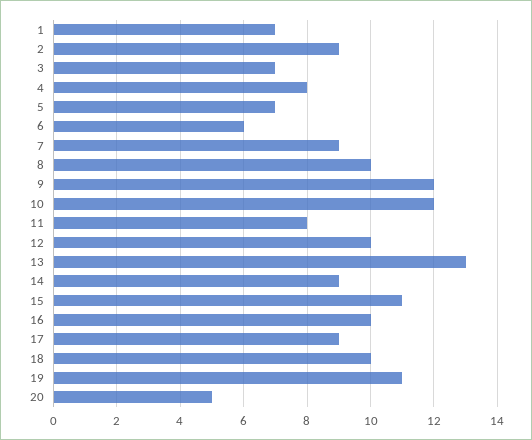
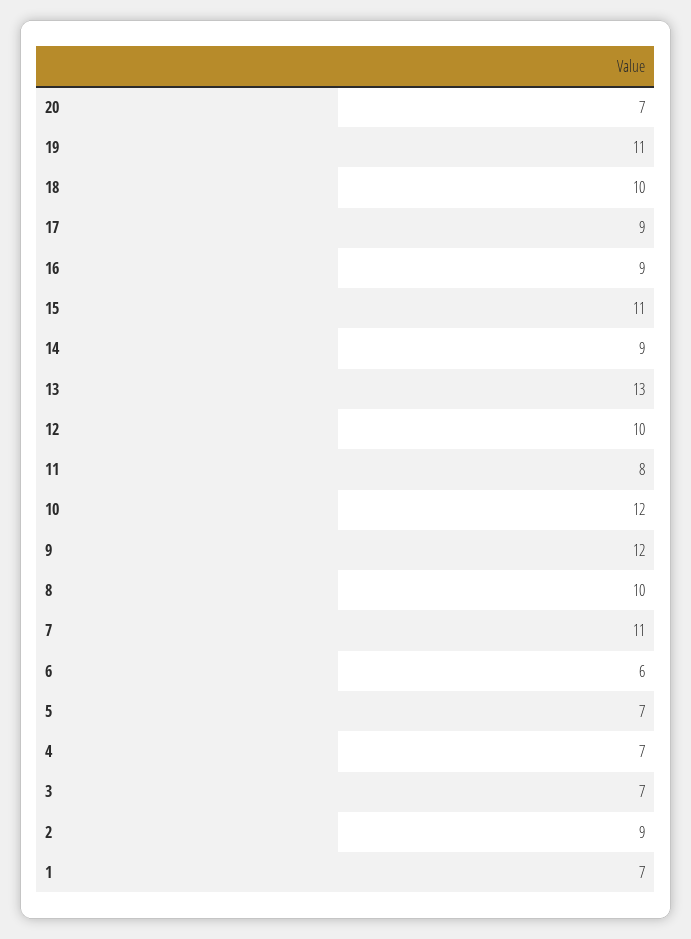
4: 8 -> 7
7: 9 -> 11
16: 10 -> 9
20: 5 -> 7

